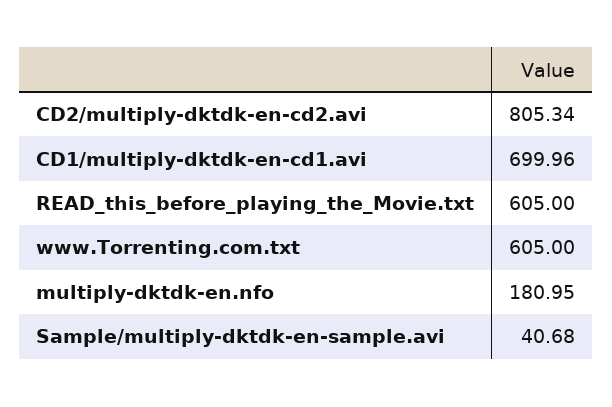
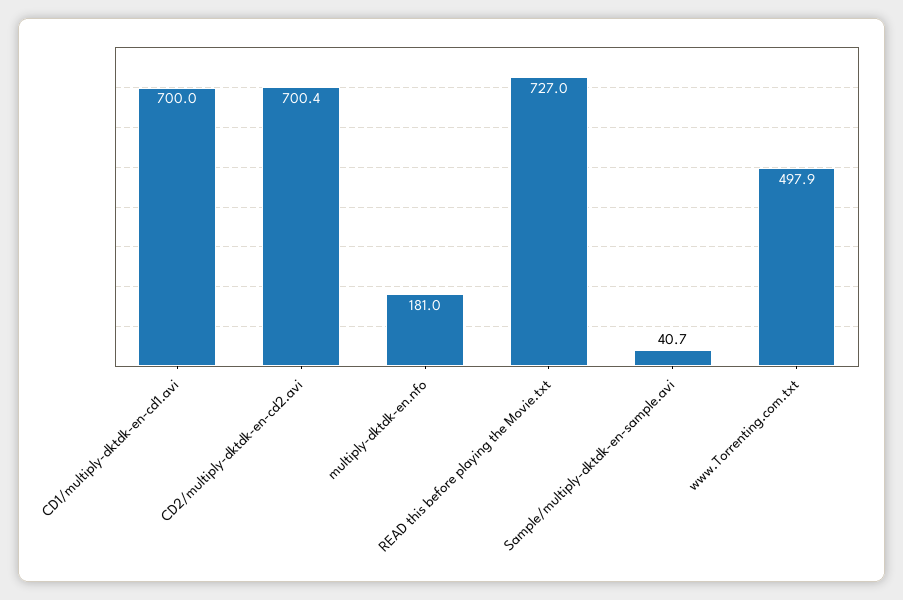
CD2/multiply-dktdk-en-cd2.avi: 805.34 -> 700.4
READ_this_before_playing_the_Movie.txt: 605 -> 727
www.Torrenting.com.txt: 605 -> 497.9

